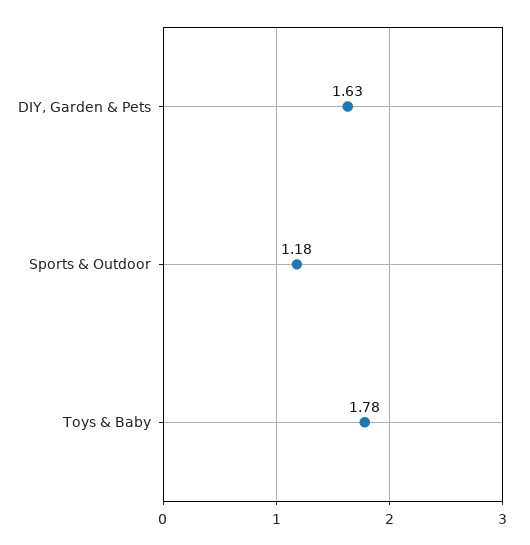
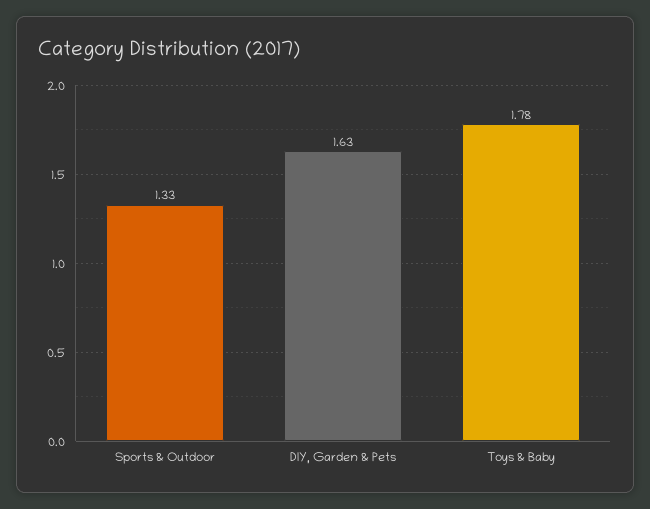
Sports & Outdoor: 1.18 -> 1.33

